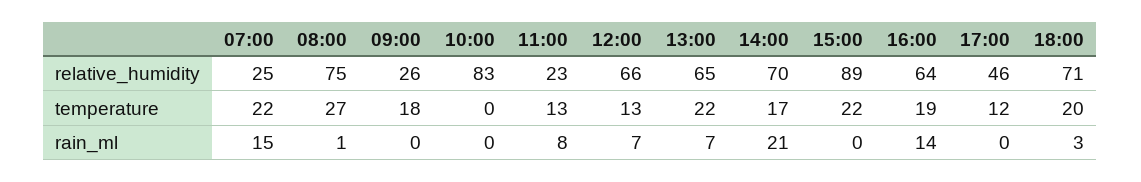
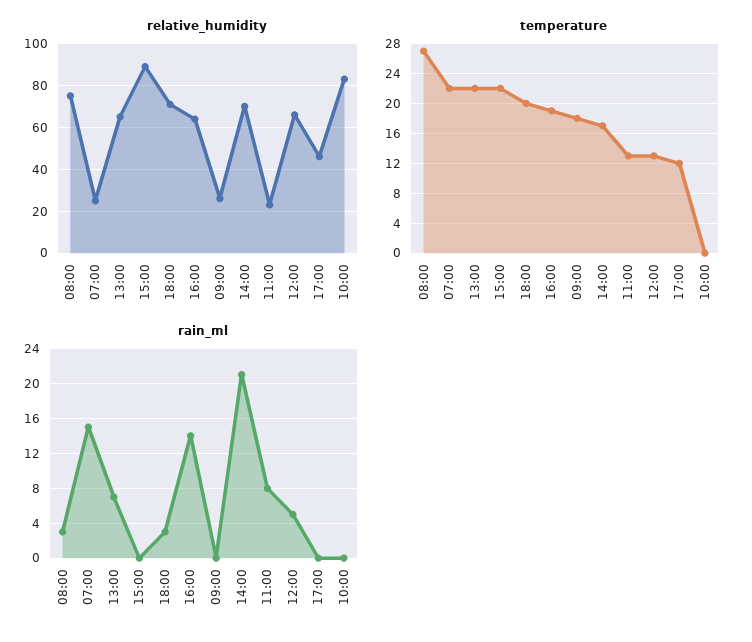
rain_ml, 08:00: 1 -> 3
rain_ml, 12:00: 7 -> 5

